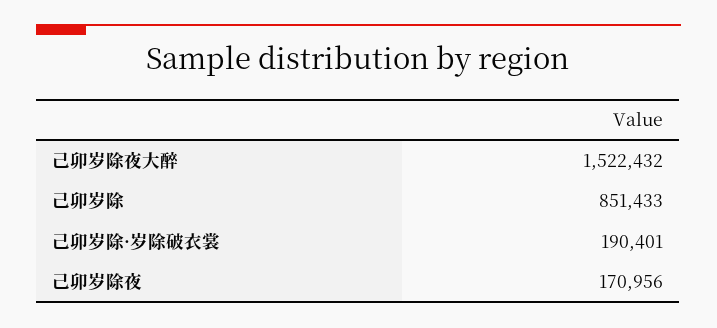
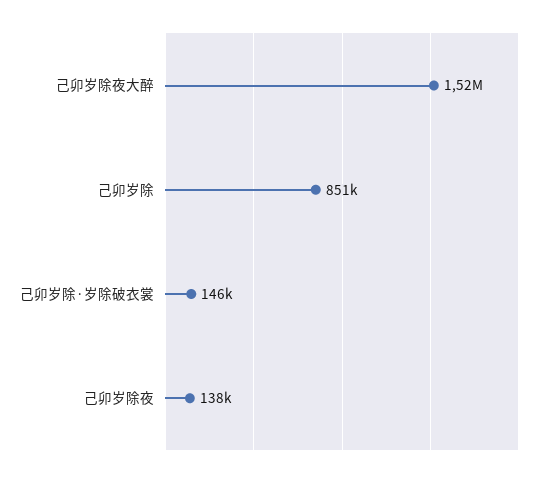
己卯岁除·岁除破衣裳: 190401 -> 146000
己卯岁除夜: 170956 -> 138000

